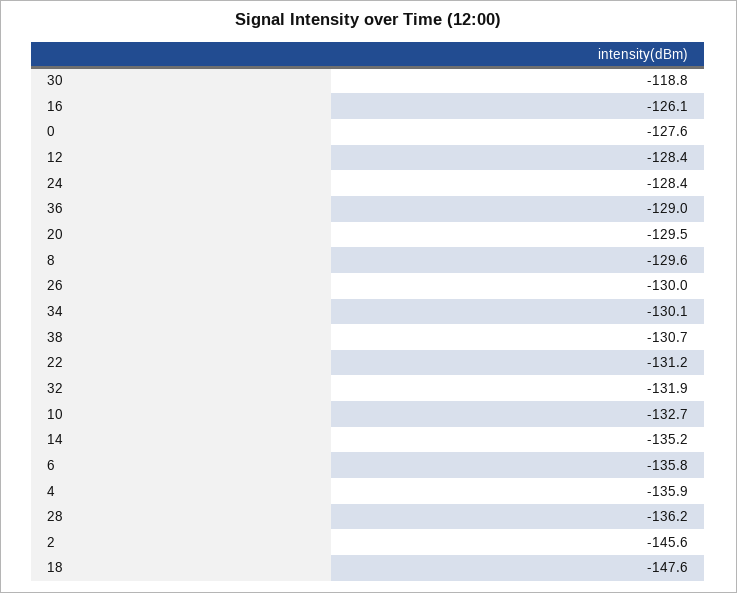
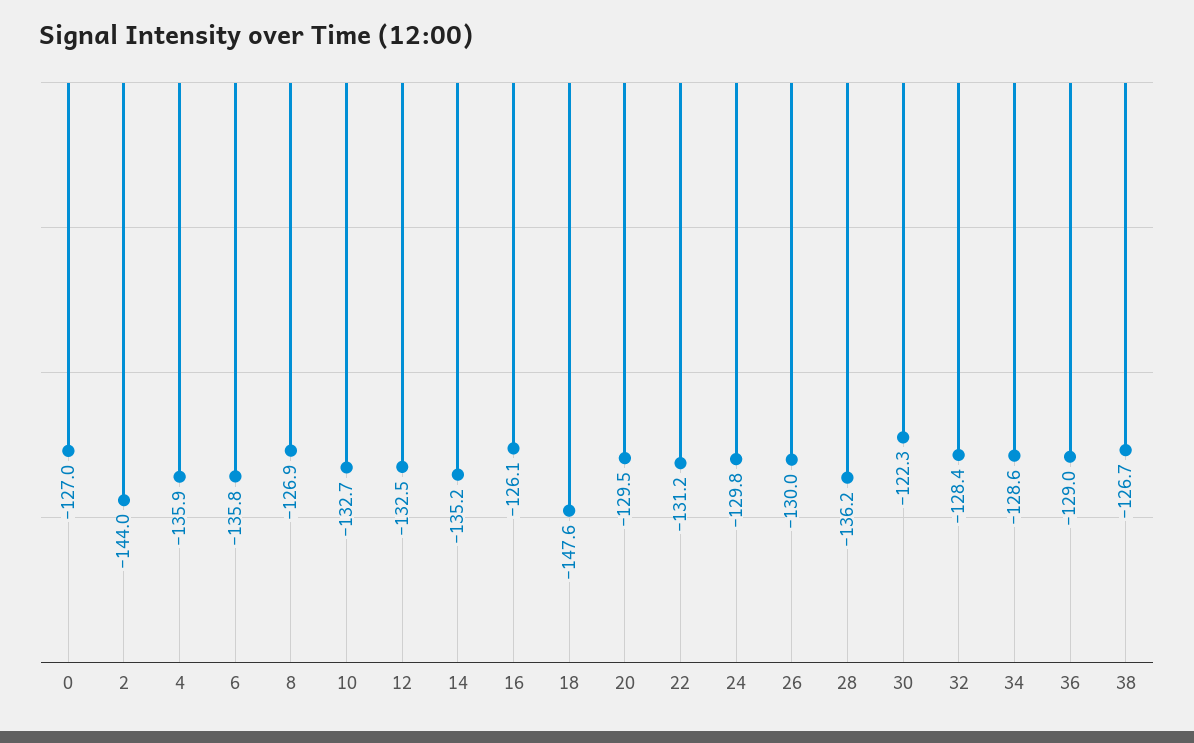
30: -118.8 -> -122.3
0: -127.6 -> -127
12: -128.4 -> -132.5
24: -128.4 -> -129.8
8: -129.6 -> -126.9
34: -130.1 -> -128.6
38: -130.7 -> -126.7
32: -131.9 -> -128.4
2: -145.6 -> -144

